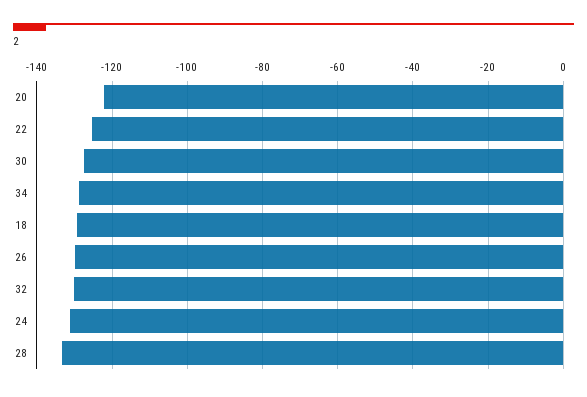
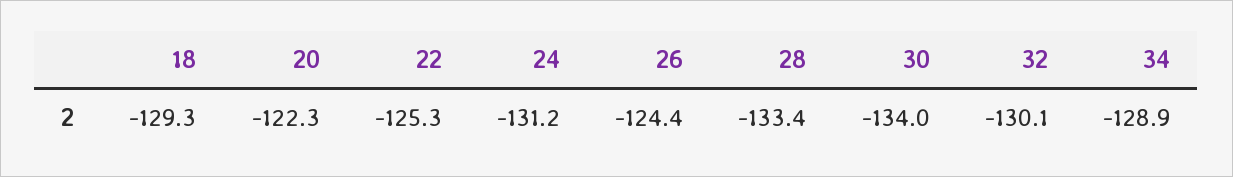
30: -128 -> -134
26: -130 -> -124.4

